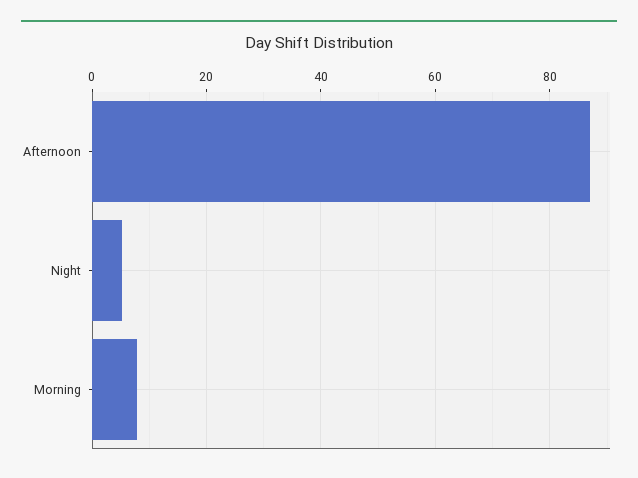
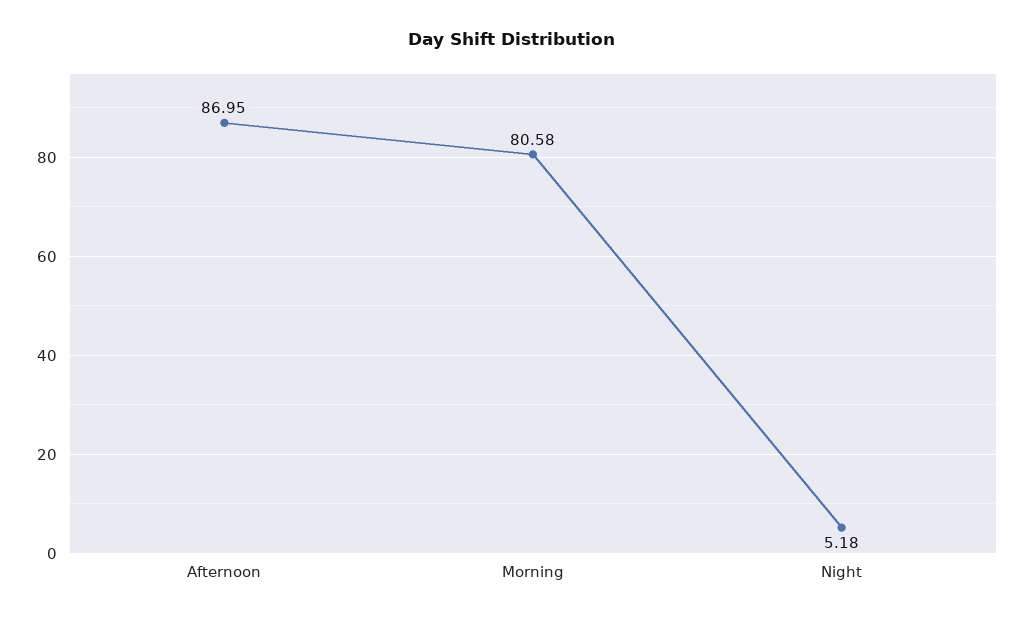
Morning: 8 -> 80.58

